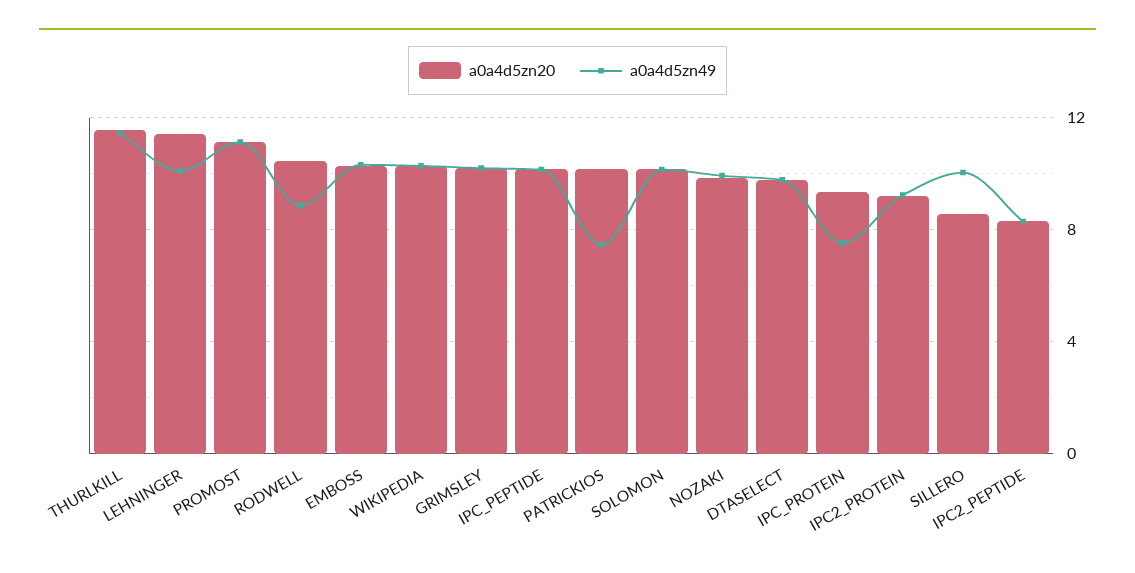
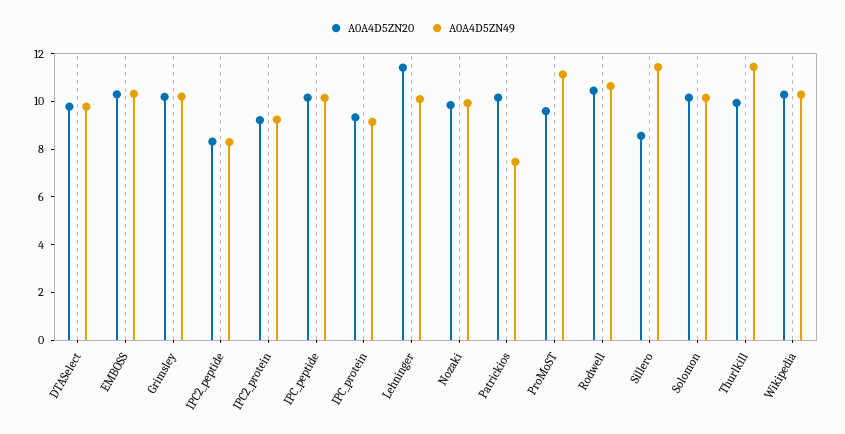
a0a4d5zn20, THURLKILL: 11.5 -> 10
a0a4d5zn20, PROMOST: 11 -> 9.5
a0a4d5zn49, RODWELL: 9 -> 10.5
a0a4d5zn49, IPC_PROTEIN: 7.5 -> 9
a0a4d5zn49, SILLERO: 10 -> 11.5

